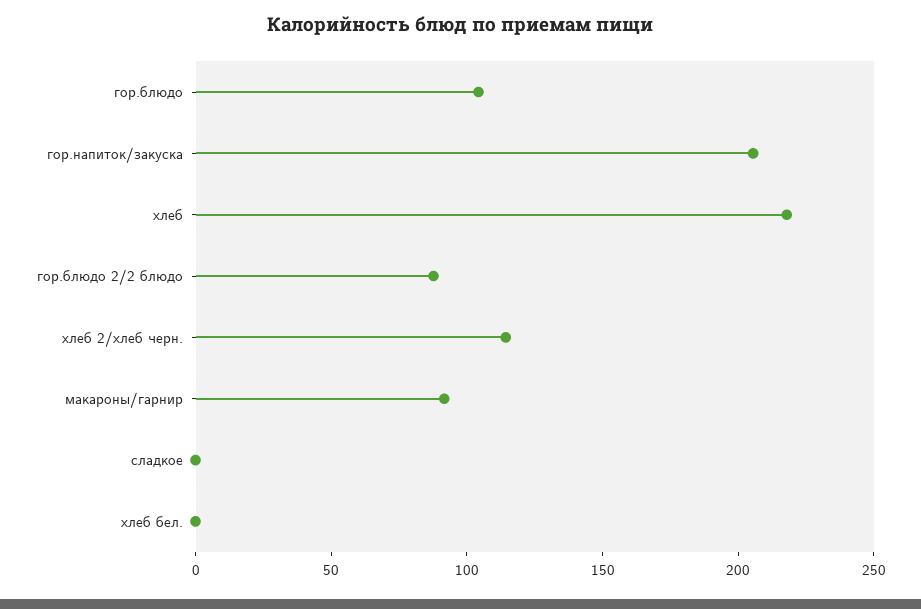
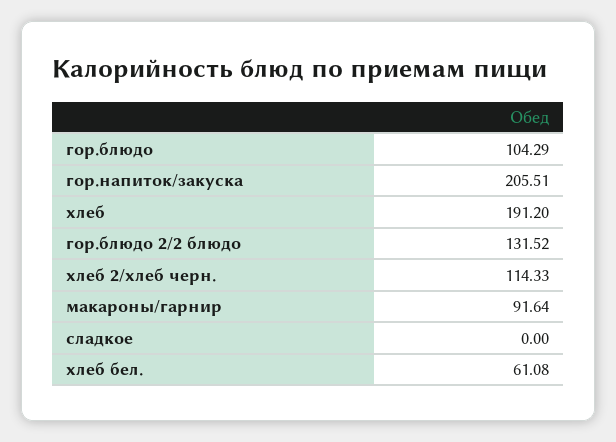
хлеб: 220 -> 191.2
гор.блюдо 2/2 блюдо: 90 -> 131.52
хлеб бел.: 0 -> 61.08

